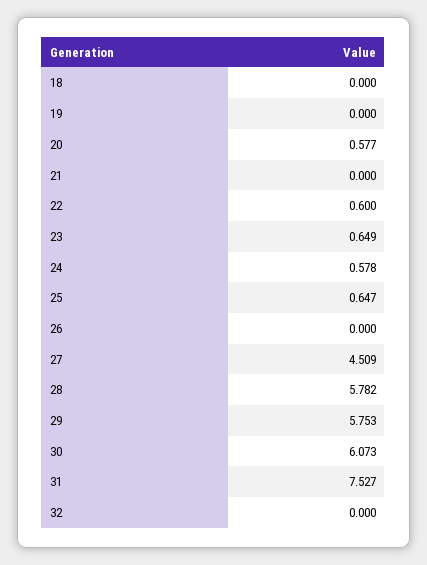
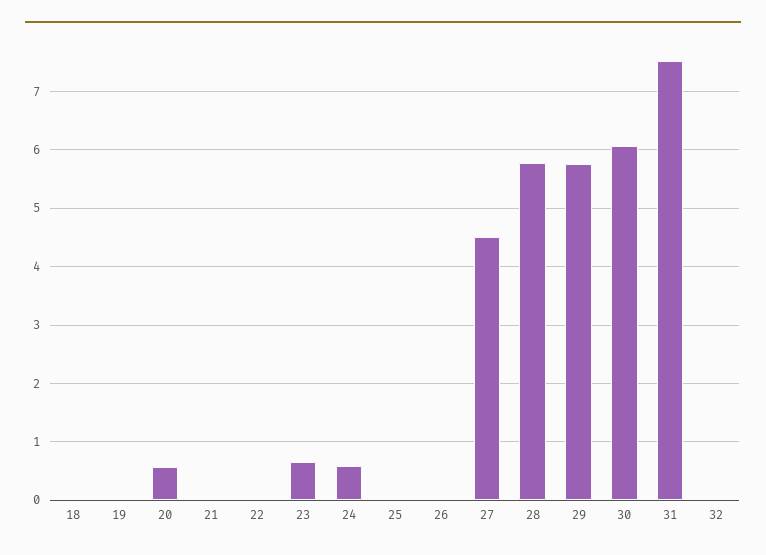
22: 0.6 -> 0
25: 0.647 -> 0

